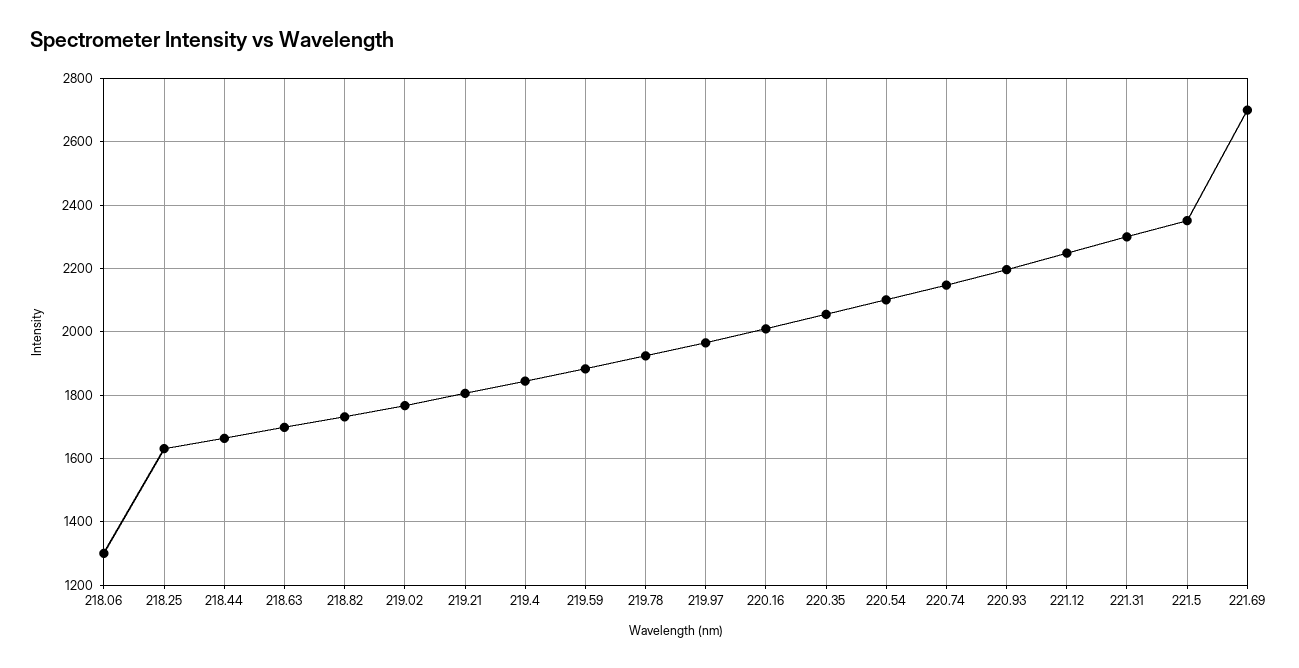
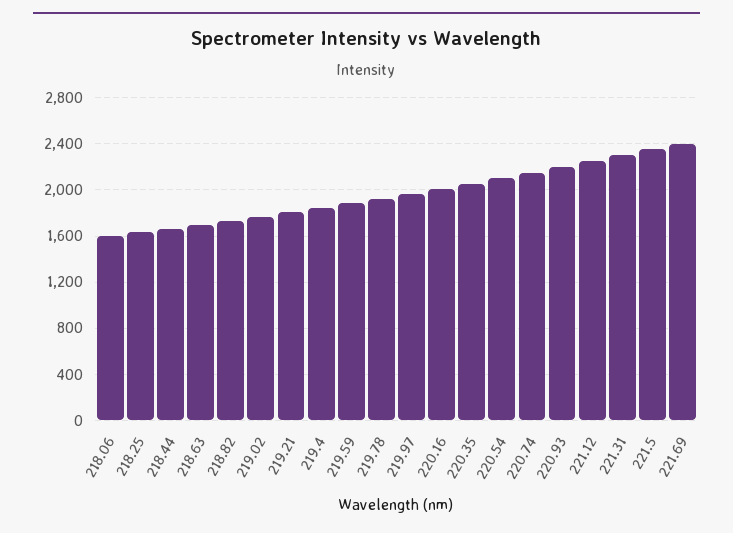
218.06: 1300 -> 1600
221.69: 2700 -> 2400

